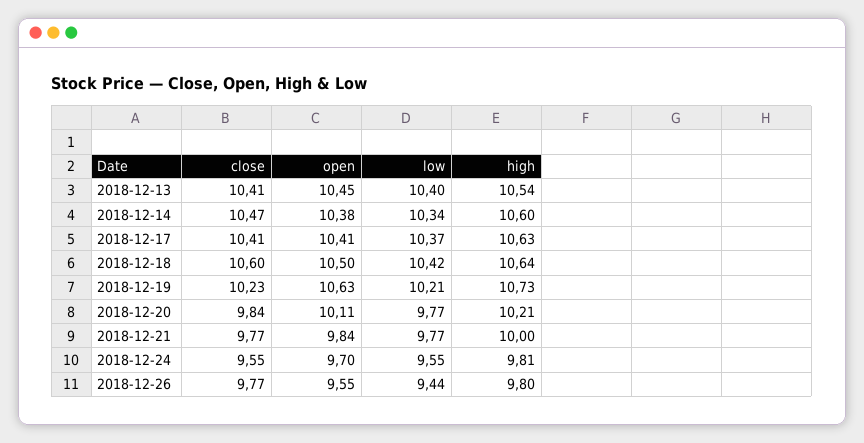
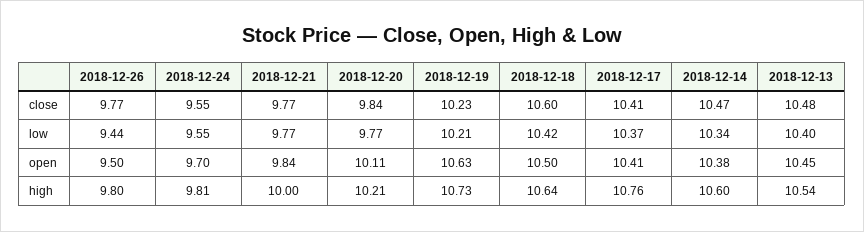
close, 2018-12-13: 10.41 -> 10.48
high, 2018-12-17: 10.63 -> 10.76
open, 2018-12-26: 9.55 -> 9.5

